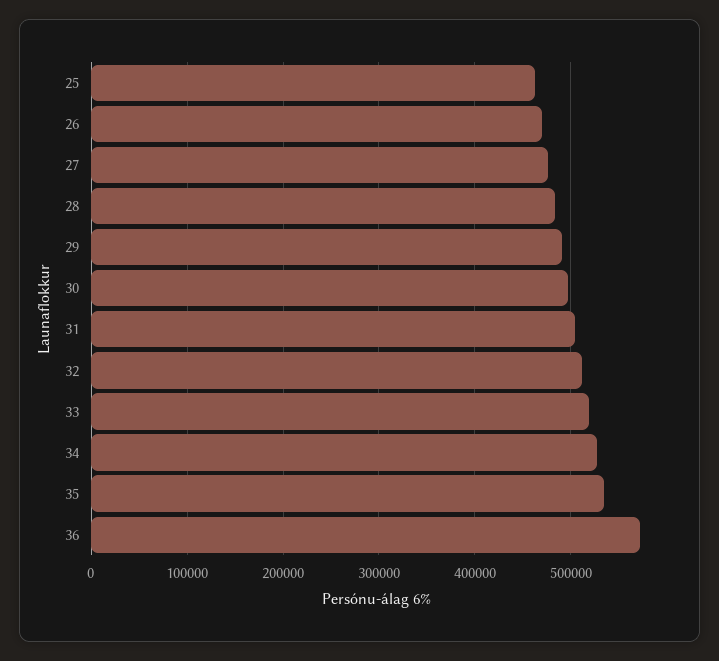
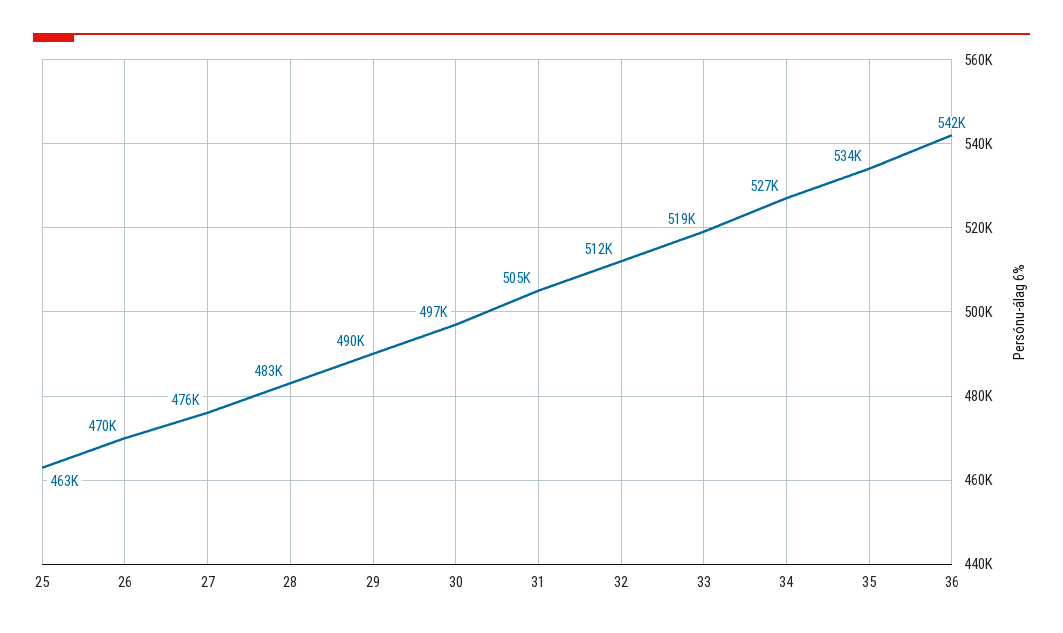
36: 570000 -> 542000

